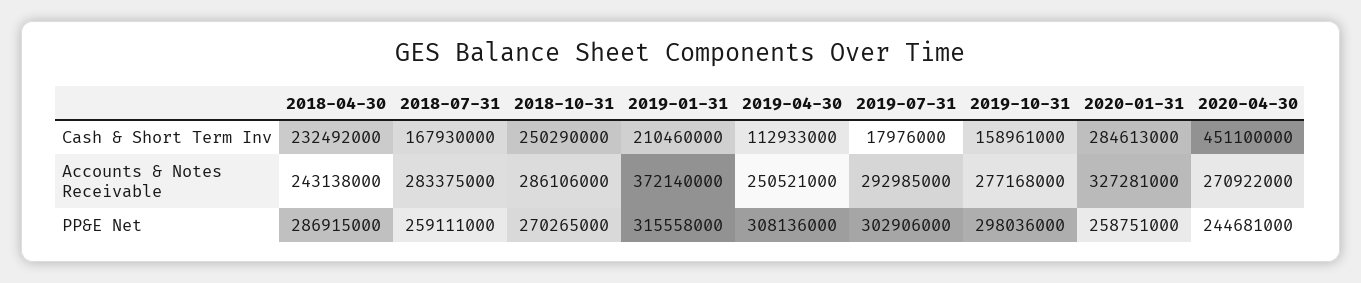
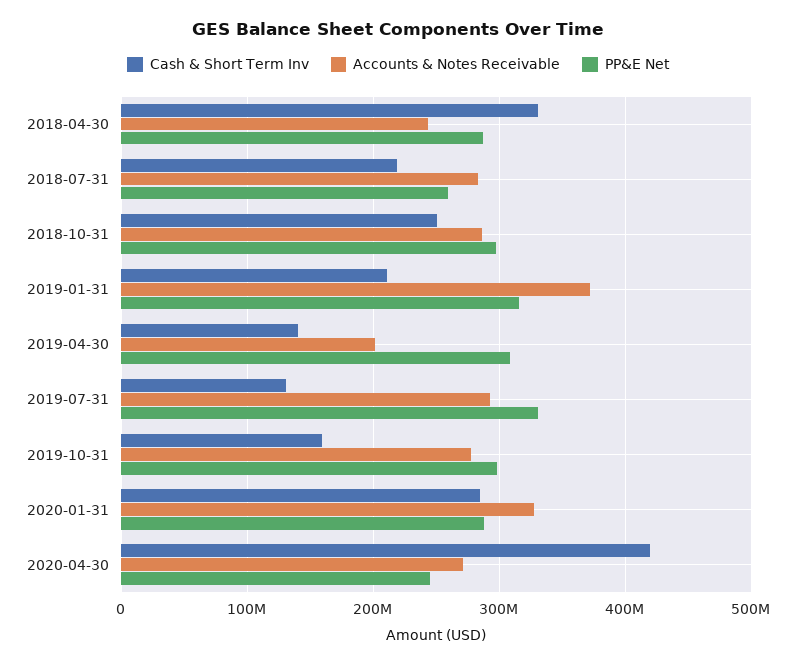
Cash & Short Term Inv, 2018-04-30: 232492000 -> 330000000
Cash & Short Term Inv, 2018-07-31: 167930000 -> 220000000
Cash & Short Term Inv, 2019-04-30: 112933000 -> 140000000
Cash & Short Term Inv, 2019-07-31: 17976000 -> 130000000
Cash & Short Term Inv, 2020-04-30: 451100000 -> 420000000
Accounts & Notes Receivable, 2019-04-30: 250521000 -> 200000000
PP&E Net, 2018-10-31: 270265000 -> 300000000
PP&E Net, 2019-07-31: 302906000 -> 330000000
PP&E Net, 2020-01-31: 258751000 -> 290000000

